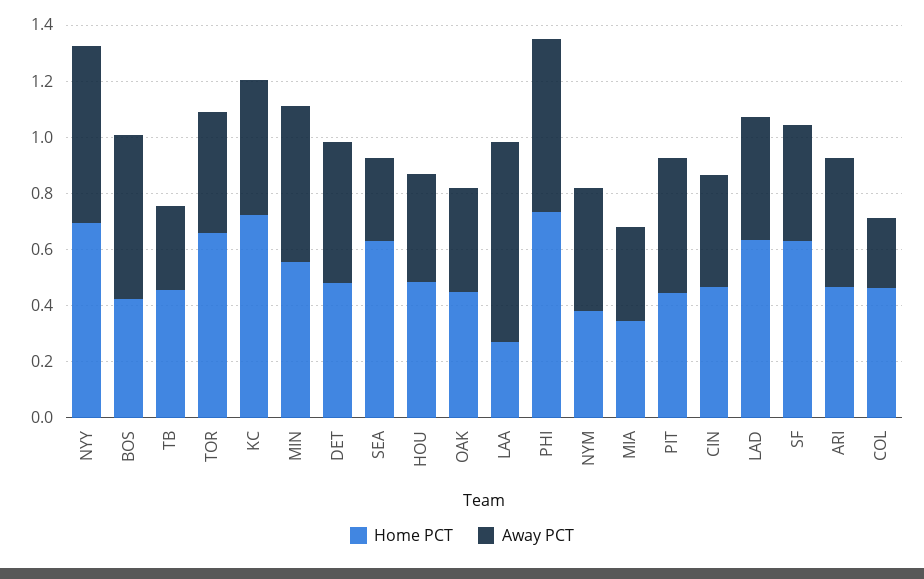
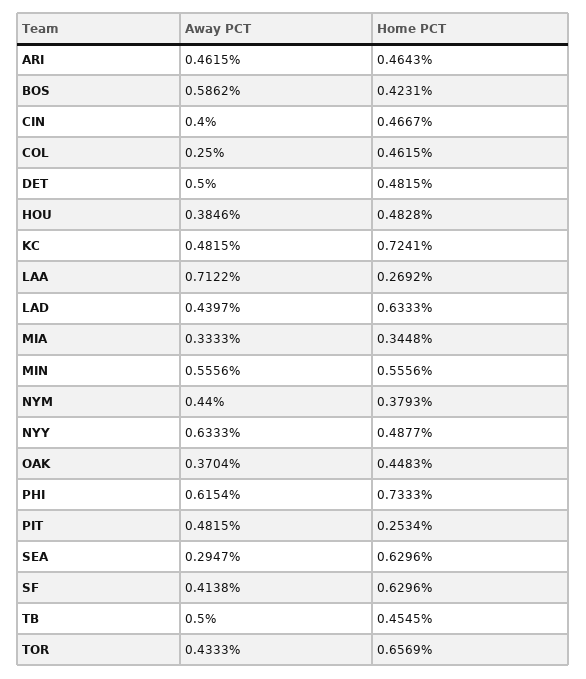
Home PCT, NYY: 0.7 -> 0.4877
Away PCT, TB: 0.3 -> 0.5
Home PCT, PIT: 0.45 -> 0.2534

